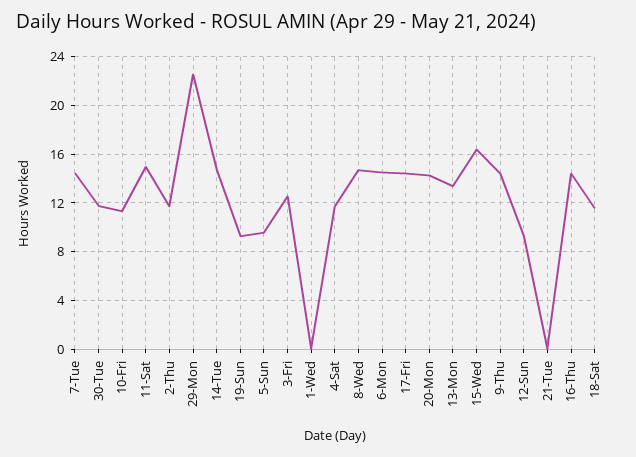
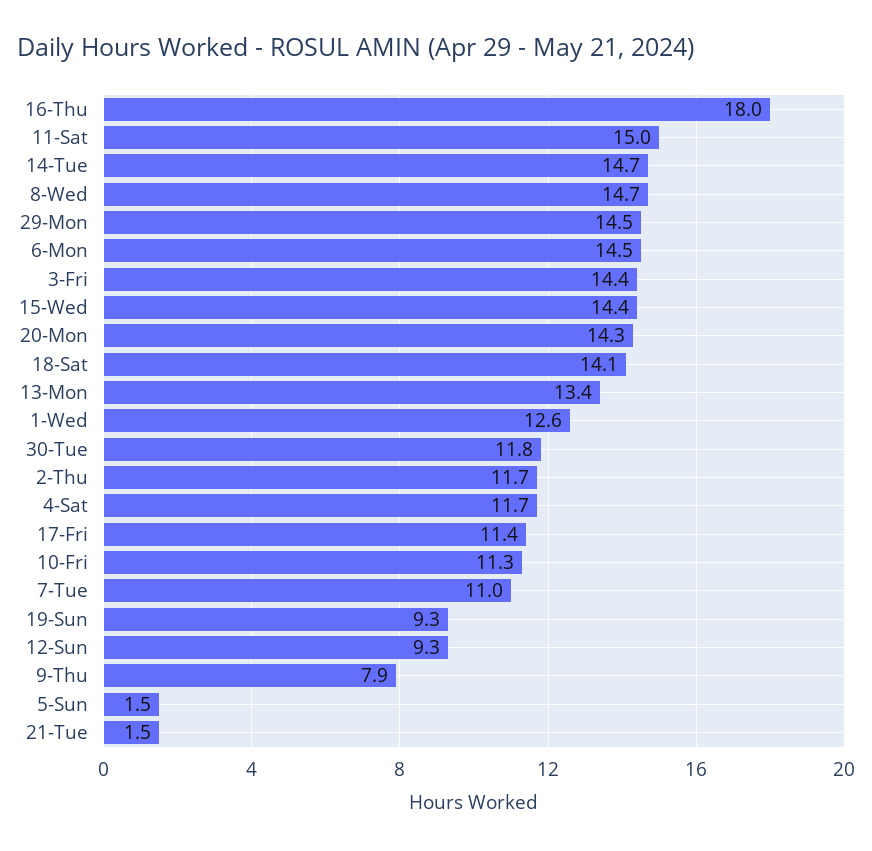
7-Tue: 14.5 -> 11
29-Mon: 22.5 -> 14.5
5-Sun: 9.5 -> 1.5
3-Fri: 12.5 -> 14.4
1-Wed: 0 -> 12.6
17-Fri: 14.5 -> 11.4
15-Wed: 16.5 -> 14.4
9-Thu: 14.5 -> 7.9
21-Tue: 0 -> 1.5
16-Thu: 14.5 -> 18
18-Sat: 11.5 -> 14.1

